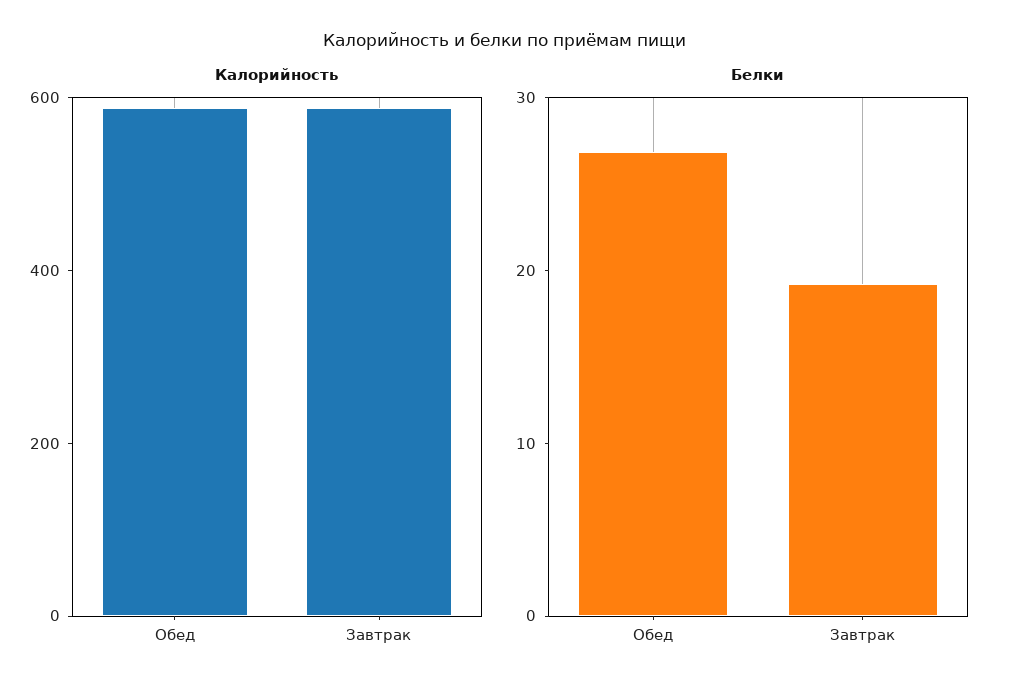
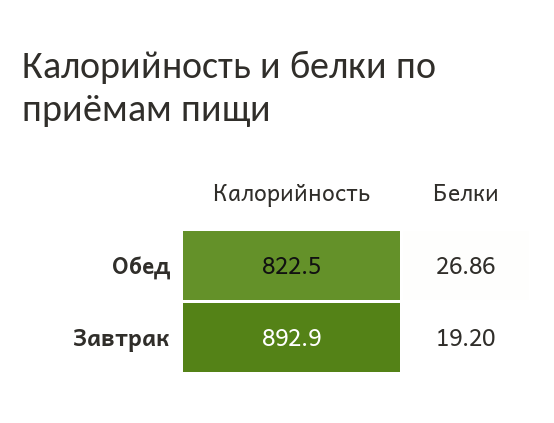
Калорийность, Обед: 600 -> 822.5
Калорийность, Завтрак: 600 -> 892.9

